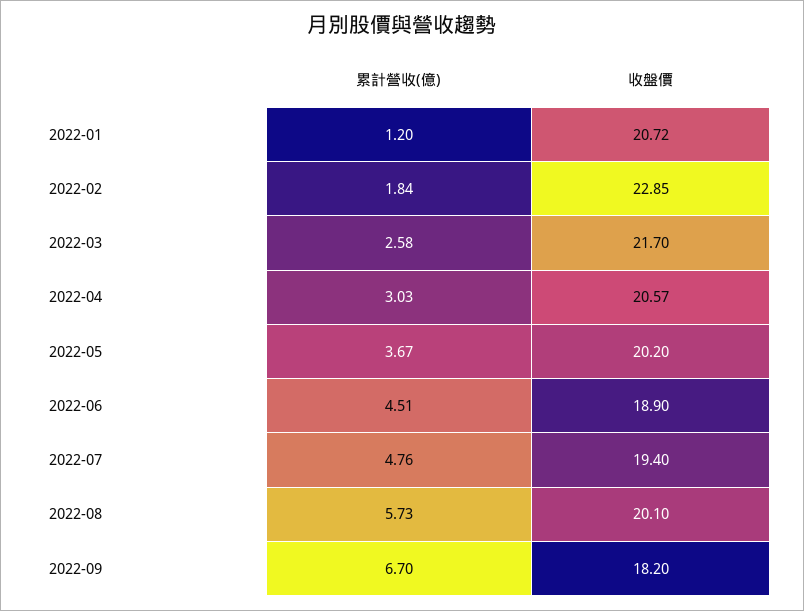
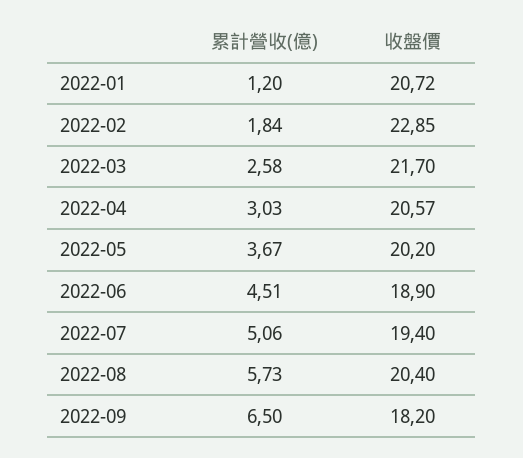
累計營收(億), 2022-07: 4.76 -> 5.06
收盤價, 2022-08: 20.1 -> 20.4
累計營收(億), 2022-09: 6.7 -> 6.5

